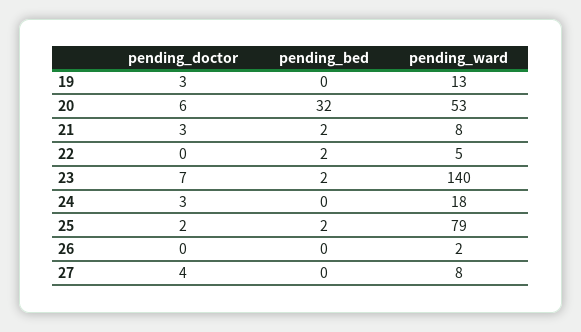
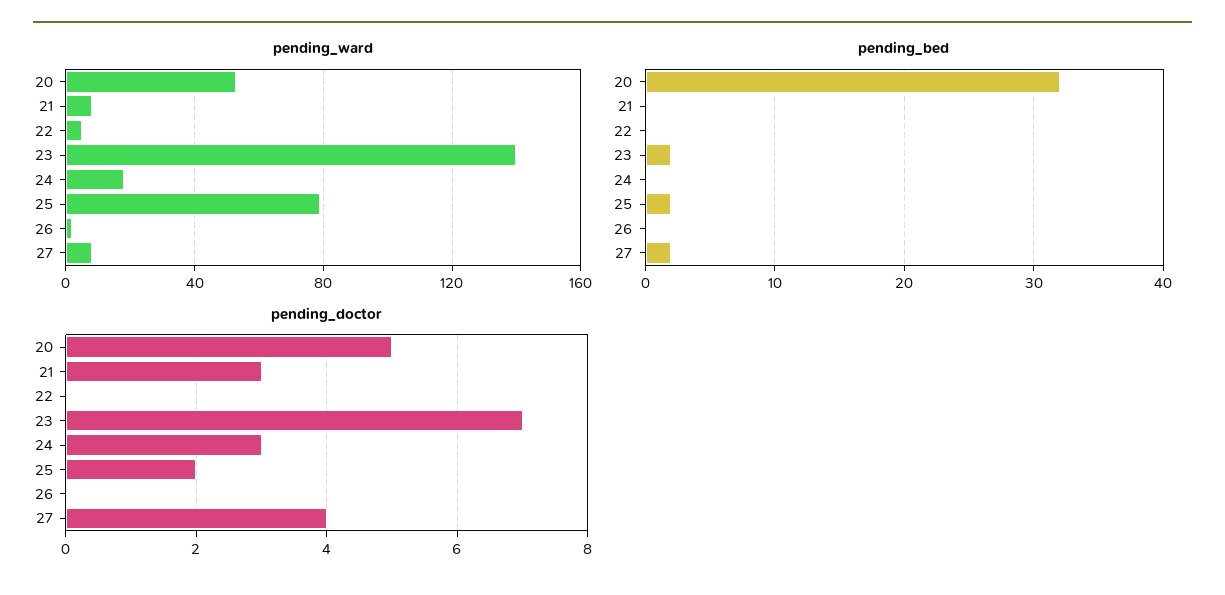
pending_doctor, 19: 3 -> none
pending_bed, 19: 0 -> none
pending_ward, 19: 13 -> none
pending_doctor, 20: 6 -> 5
pending_bed, 21: 2 -> 0
pending_bed, 22: 2 -> 0
pending_bed, 27: 0 -> 2

